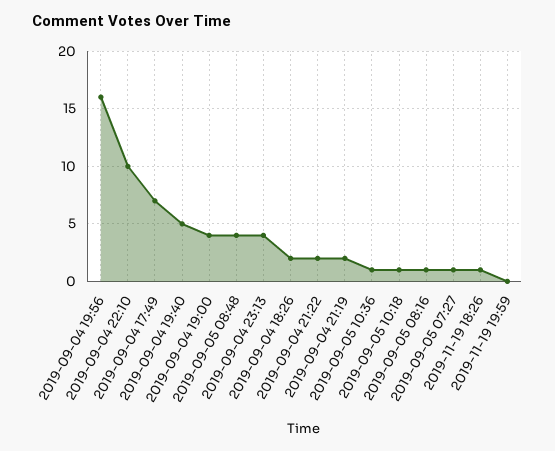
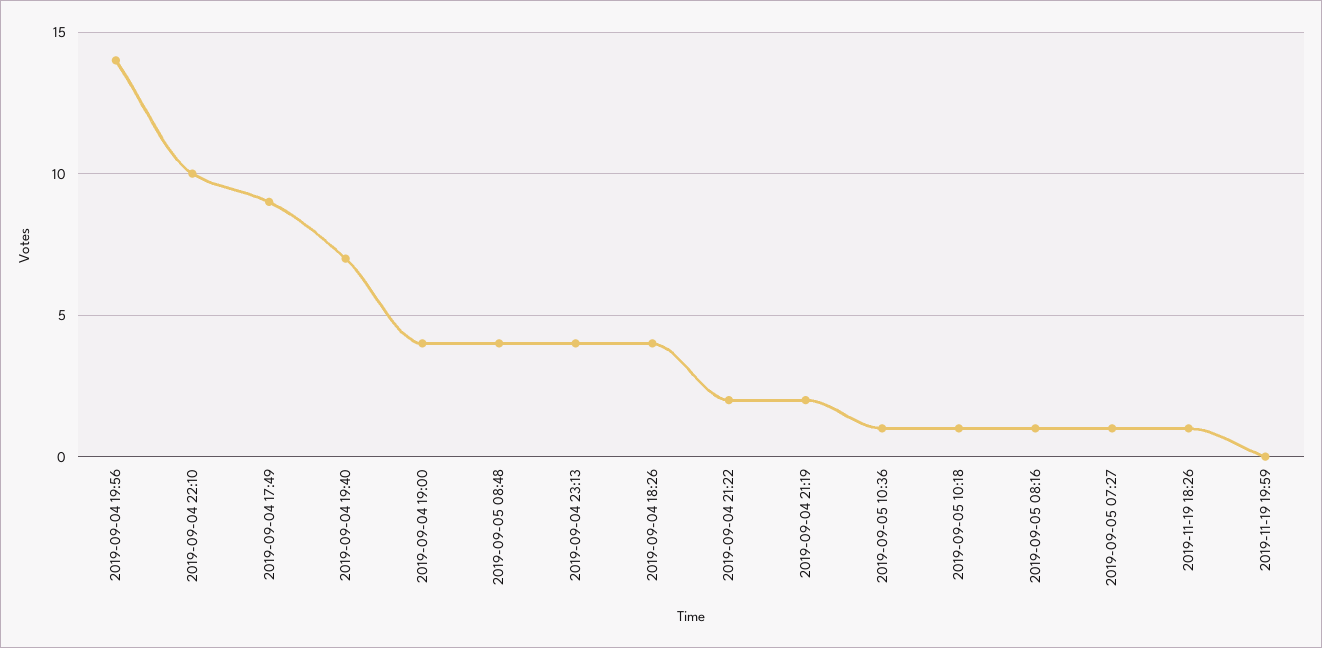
2019-09-04 19:56: 16 -> 14
2019-09-04 17:49: 7 -> 9
2019-09-04 19:40: 5 -> 7
2019-09-04 18:26: 2 -> 4

